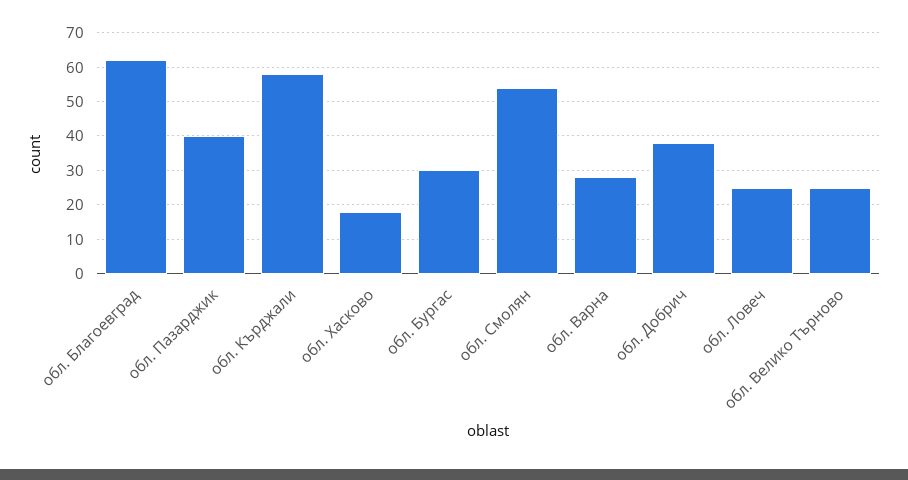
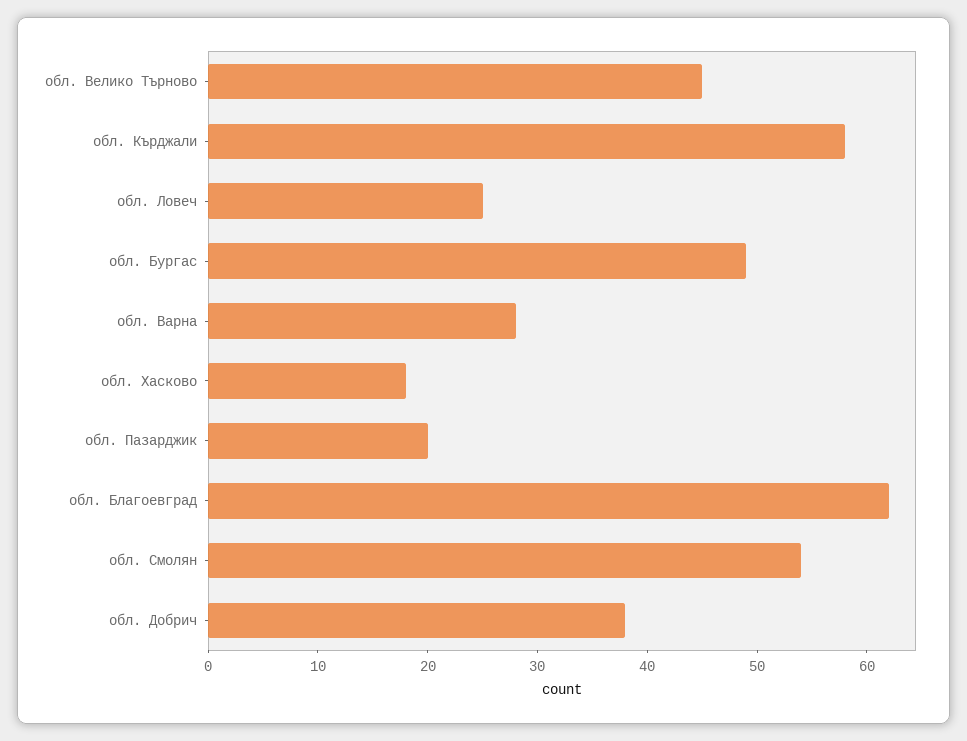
обл. Пазарджик: 40 -> 20
обл. Бургас: 30 -> 49
обл. Велико Търново: 25 -> 45

